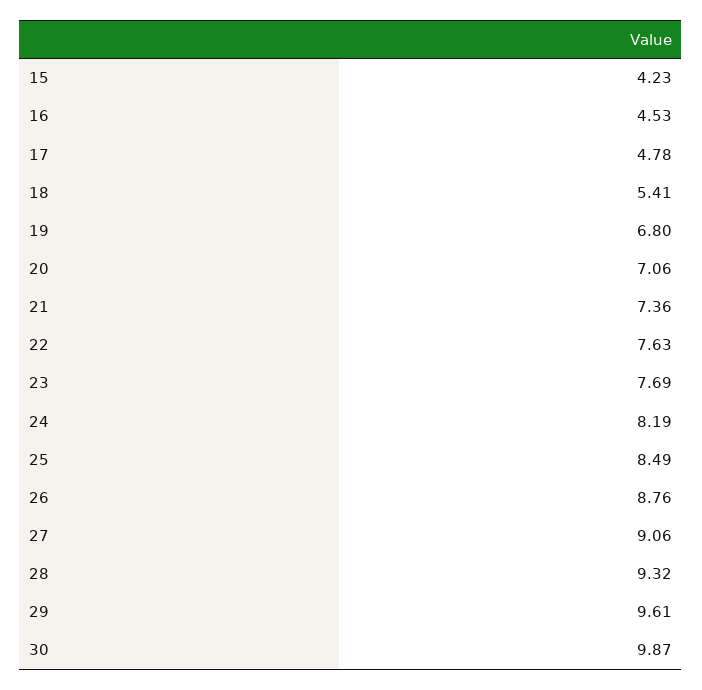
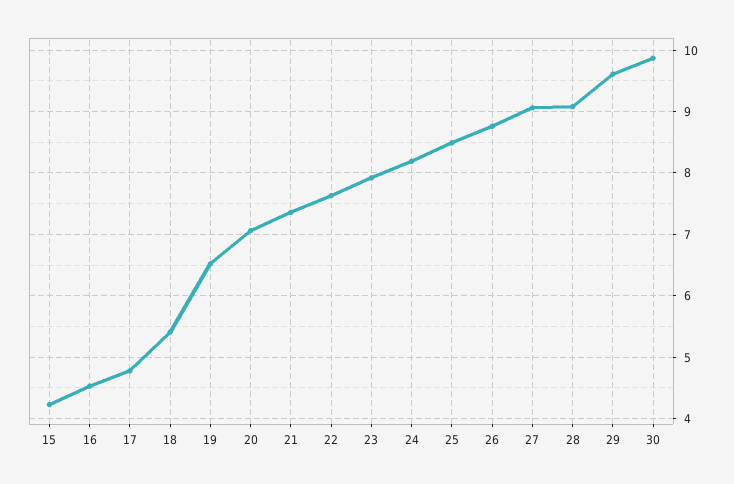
19: 6.8 -> 6.5
23: 7.69 -> 7.9
28: 9.32 -> 9.1

